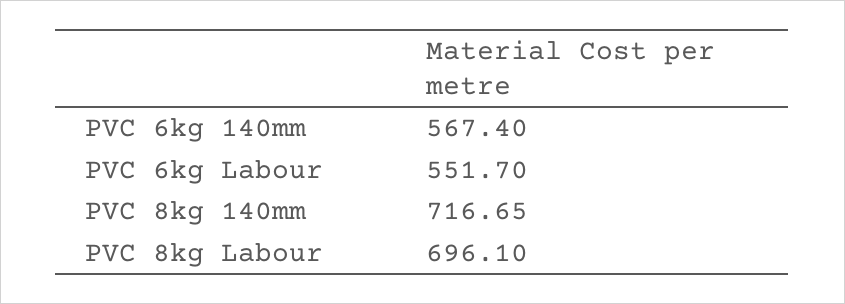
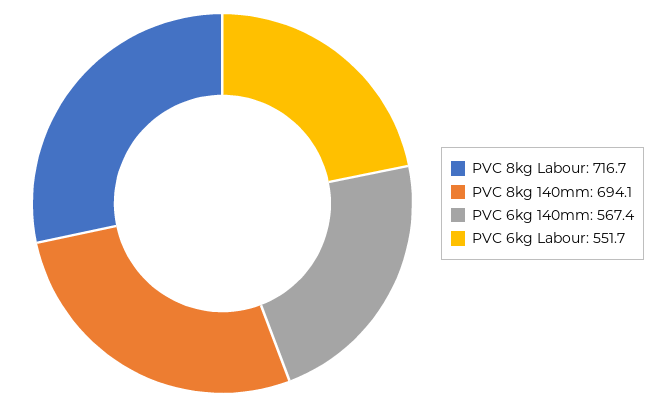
PVC 8kg 140mm: 716.65 -> 694.1
PVC 8kg Labour: 696.1 -> 716.7

